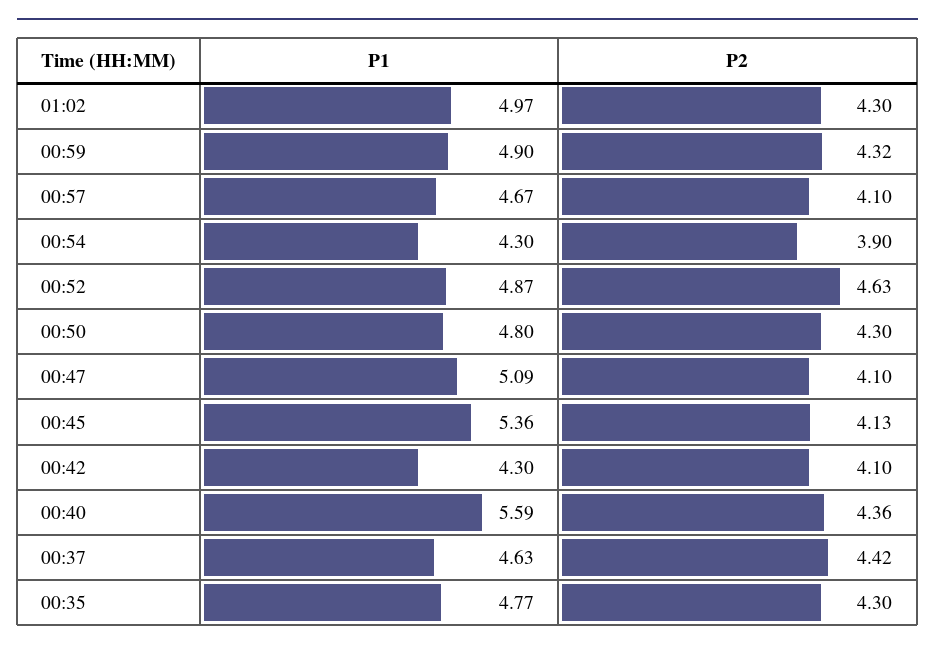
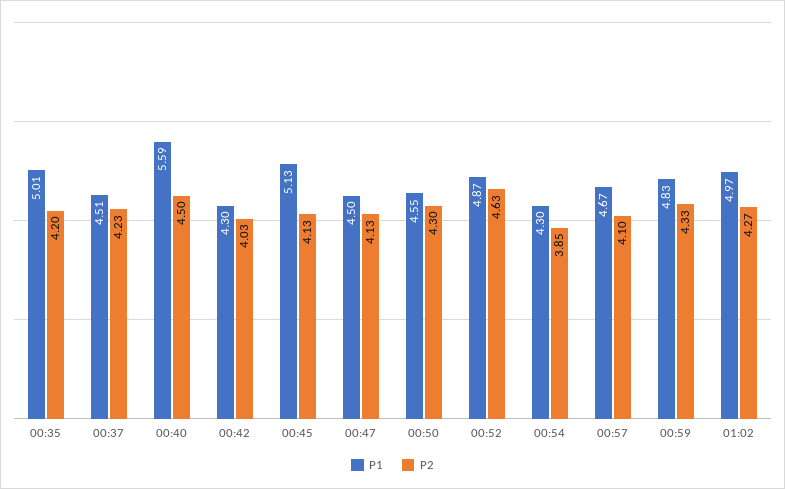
P2, 01:02: 4.3 -> 4.27
P1, 00:59: 4.9 -> 4.83
P2, 00:59: 4.32 -> 4.33
P2, 00:54: 3.9 -> 3.85
P1, 00:50: 4.8 -> 4.55
P1, 00:47: 5.09 -> 4.5
P2, 00:47: 4.1 -> 4.13
P1, 00:45: 5.36 -> 5.13
P2, 00:42: 4.1 -> 4.03
P2, 00:40: 4.36 -> 4.5
P1, 00:37: 4.63 -> 4.51
P2, 00:37: 4.42 -> 4.23
P1, 00:35: 4.77 -> 5.01
P2, 00:35: 4.3 -> 4.2

